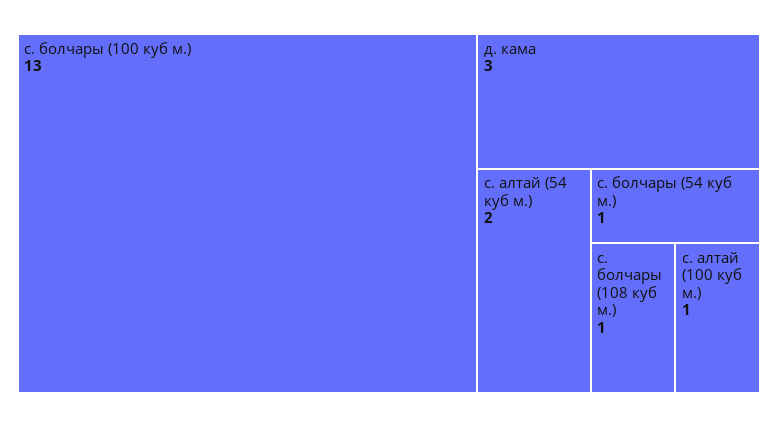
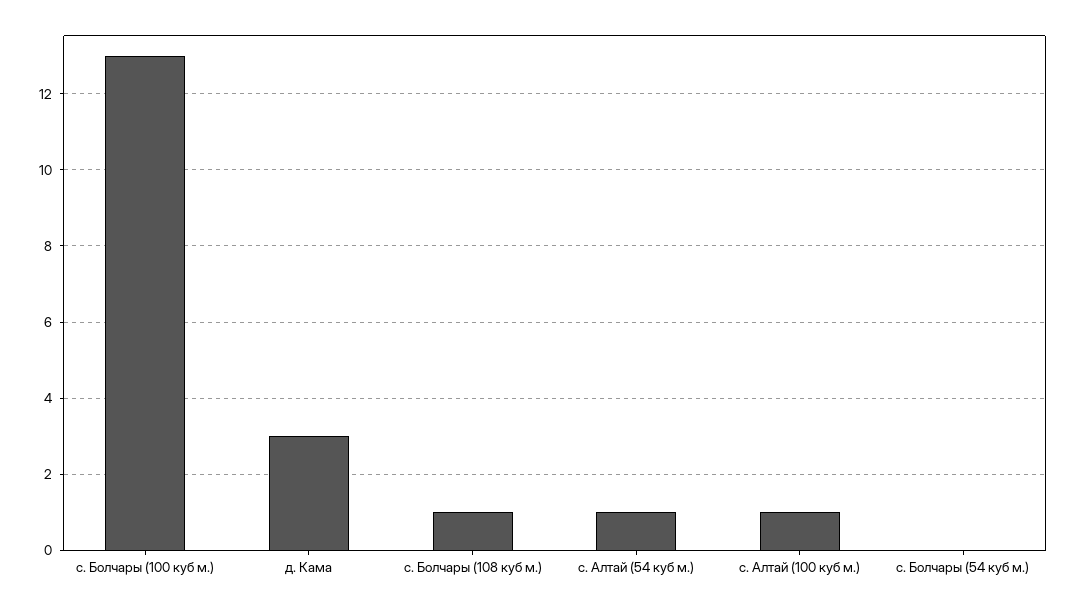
с. алтай (54 куб м.): 2 -> 1
с. болчары (54 куб м.): 1 -> 0

